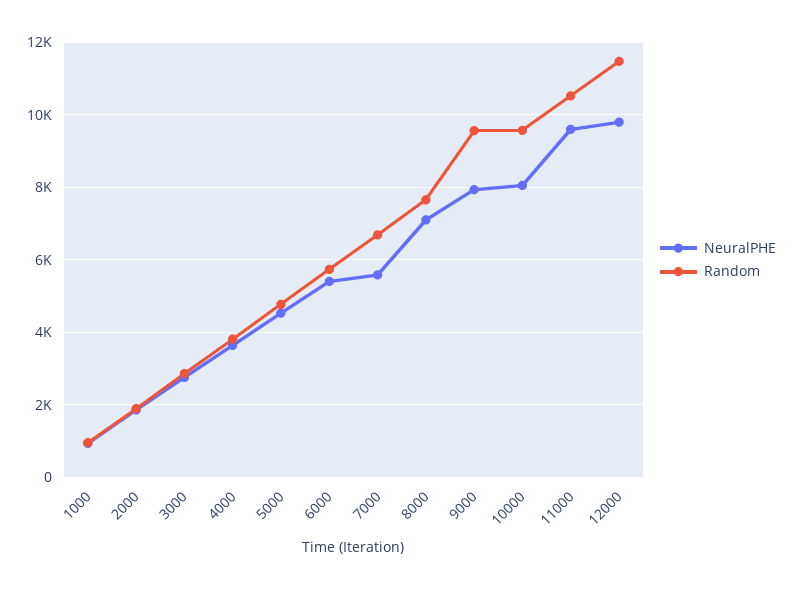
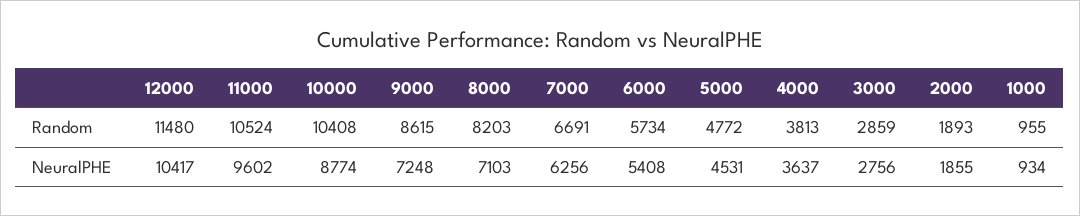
NeuralPHE, 7000: 5600 -> 6256
Random, 8000: 7600 -> 8203
NeuralPHE, 9000: 8000 -> 7248
Random, 9000: 9600 -> 8615
NeuralPHE, 10000: 8000 -> 8774
Random, 10000: 9600 -> 10408
NeuralPHE, 12000: 9800 -> 10417

